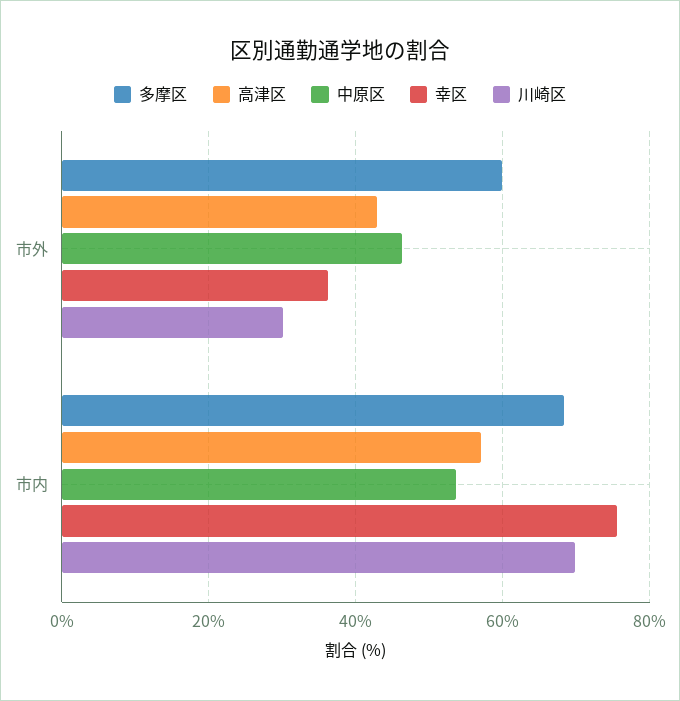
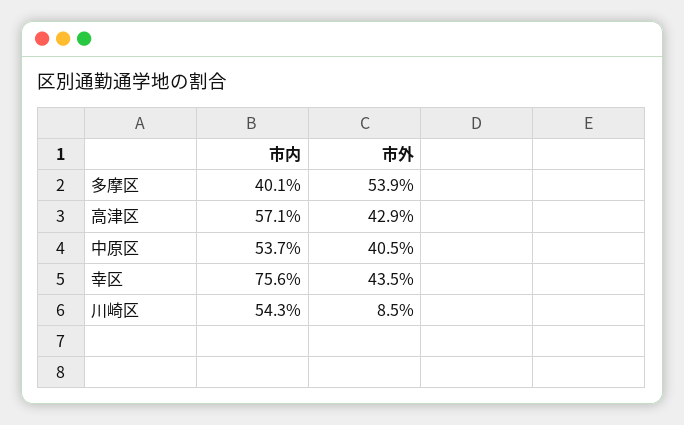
多摩区, 市外: 60 -> 53.9
中原区, 市外: 46 -> 40.5
幸区, 市外: 36 -> 43.5
川崎区, 市外: 30 -> 8.5
多摩区, 市内: 68 -> 40.1
川崎区, 市内: 70 -> 54.3

